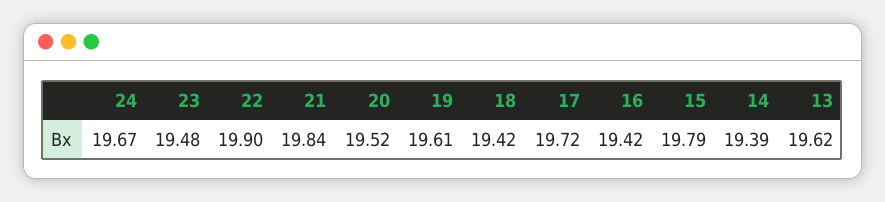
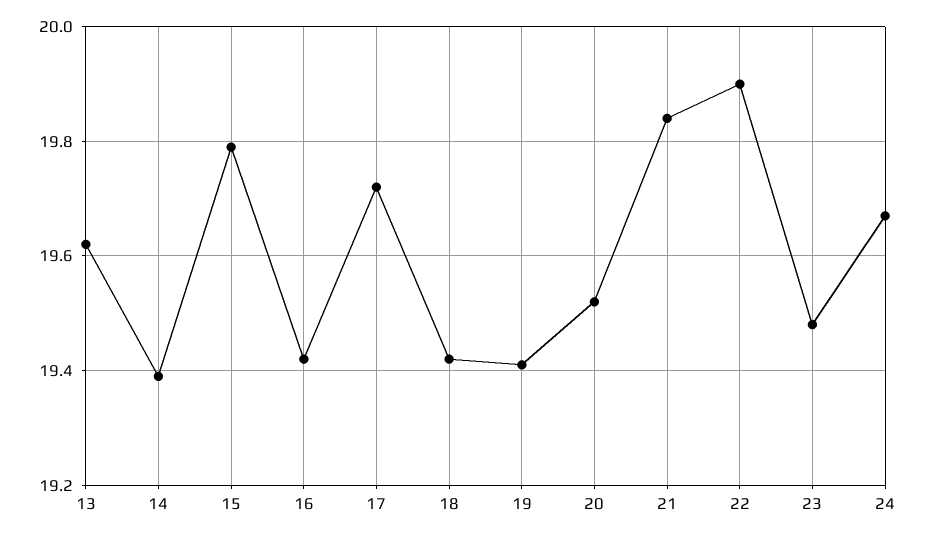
19: 19.61 -> 19.4

